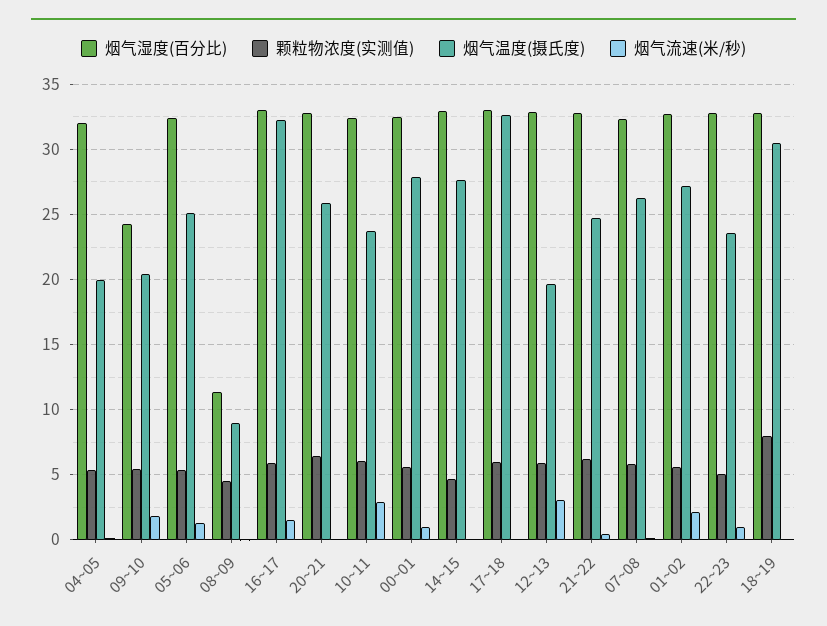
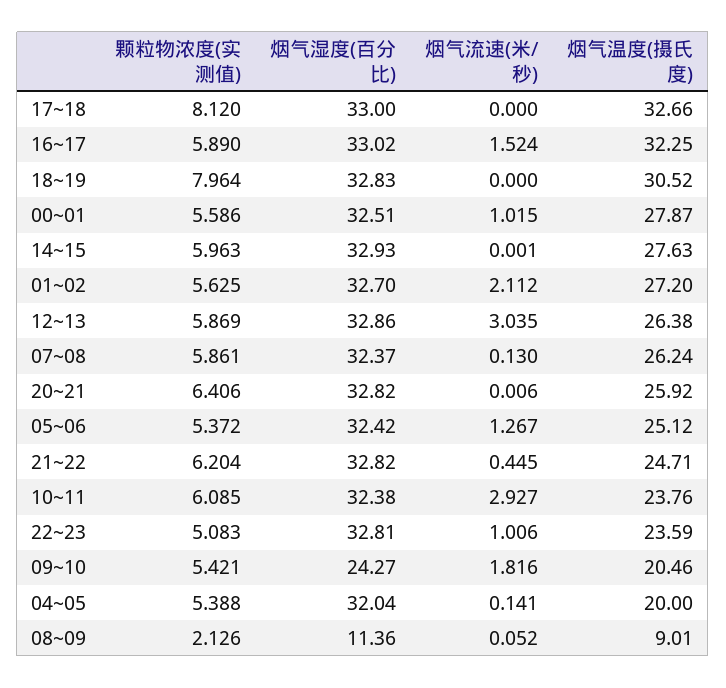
颗粒物浓度(实测值), 08~09: 4.5 -> 2.126
颗粒物浓度(实测值), 14~15: 4.5 -> 5.963
颗粒物浓度(实测值), 17~18: 6 -> 8.12
烟气温度(摄氏度), 12~13: 19.5 -> 26.38

